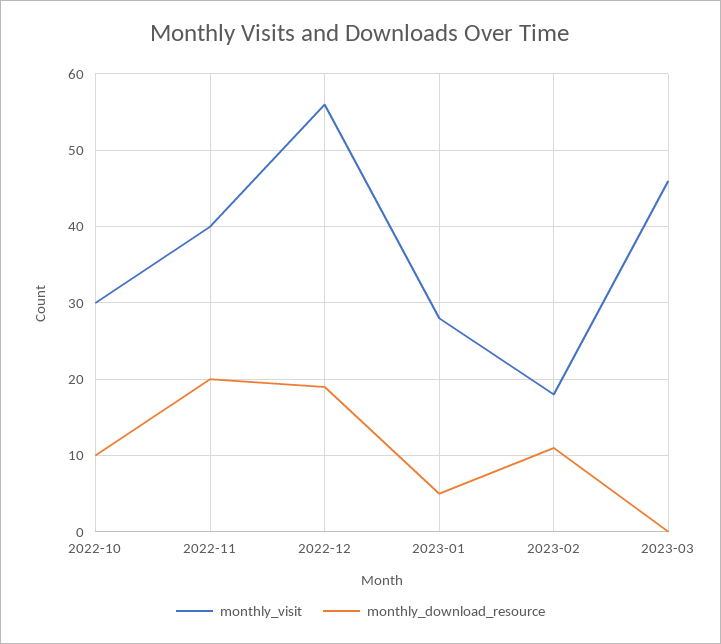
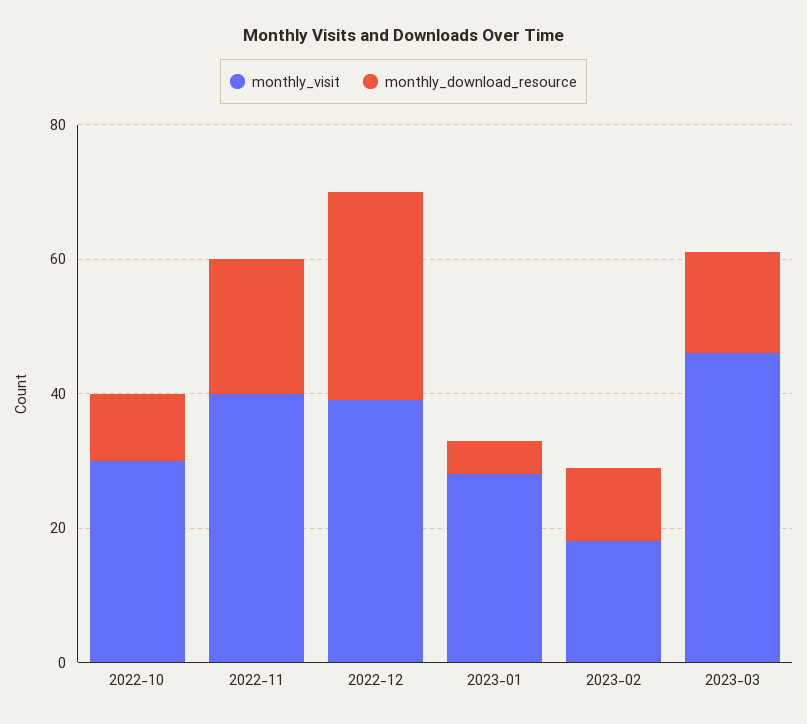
monthly_visit, 2022-12: 56 -> 40
monthly_download_resource, 2022-12: 19 -> 30
monthly_download_resource, 2023-03: 0 -> 15

